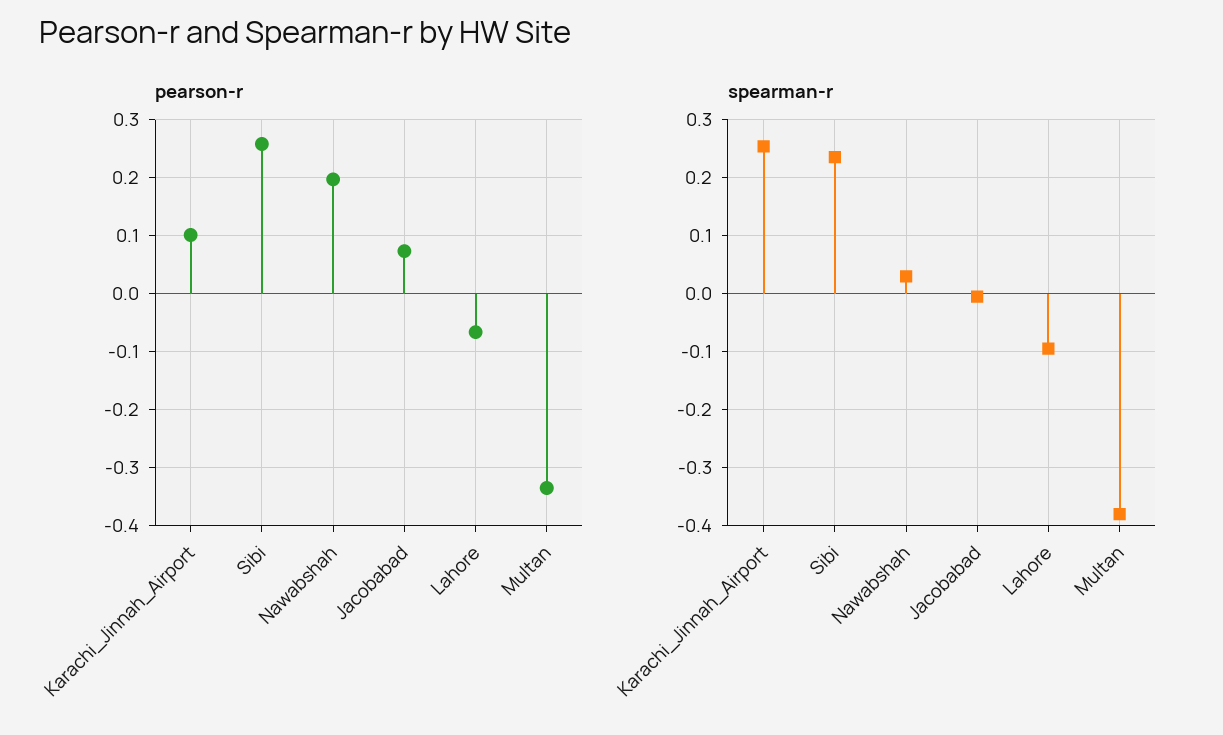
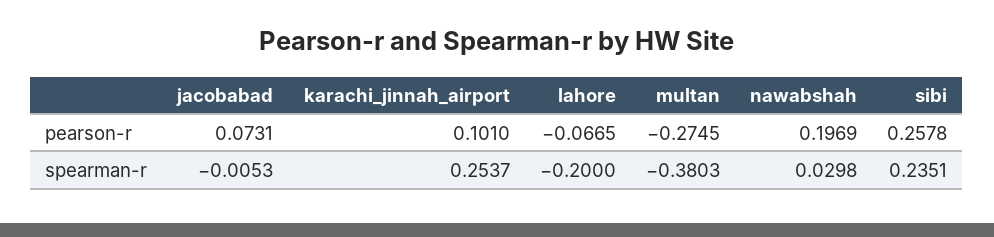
pearson-r, Multan: -0.34 -> -0.2745
spearman-r, Lahore: -0.1 -> -0.2

